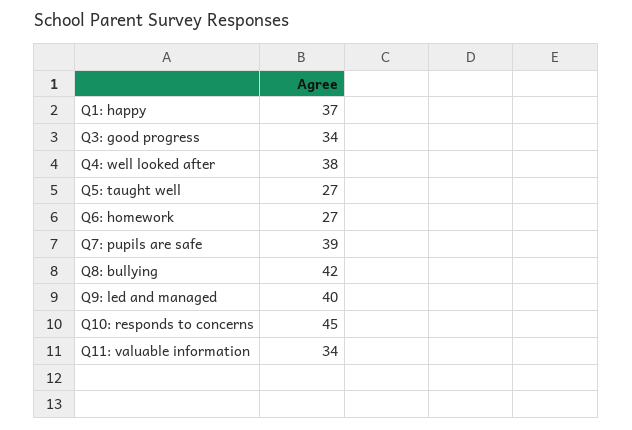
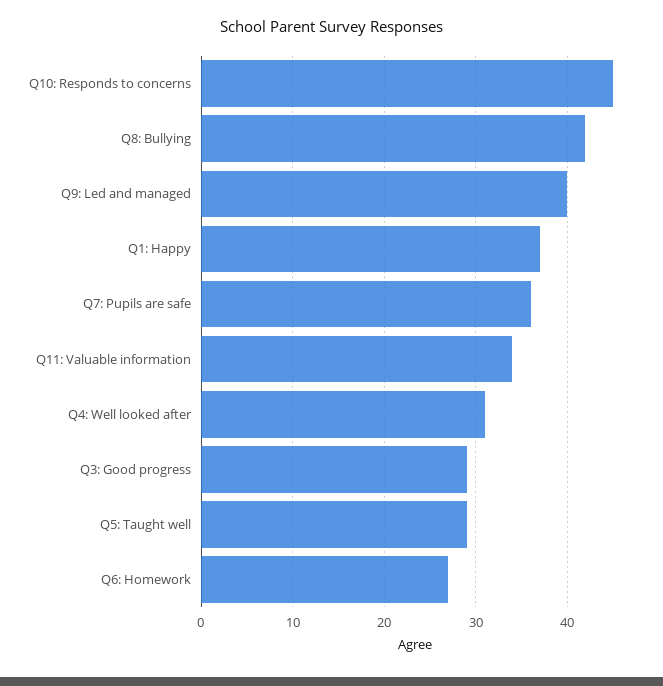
Q3: good progress: 34 -> 29
Q4: well looked after: 38 -> 31
Q5: taught well: 27 -> 29
Q7: pupils are safe: 39 -> 36

